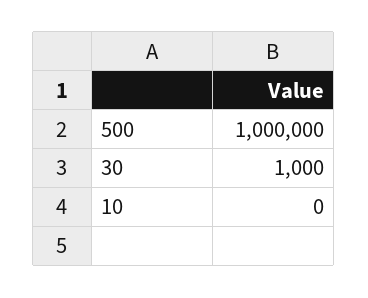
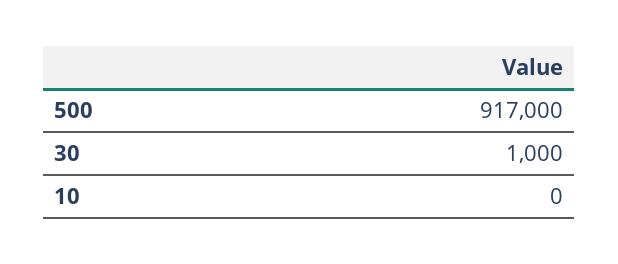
500: 1000000 -> 917000

